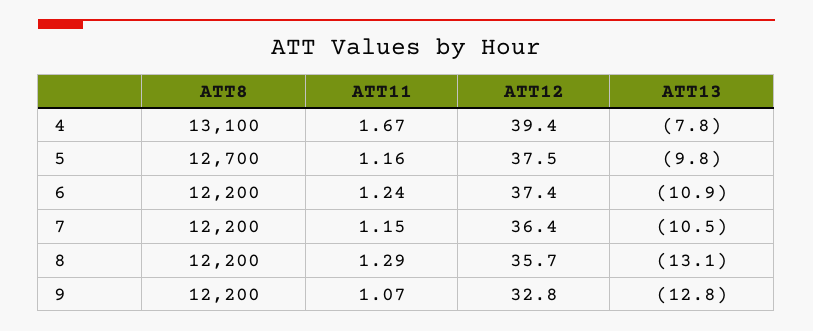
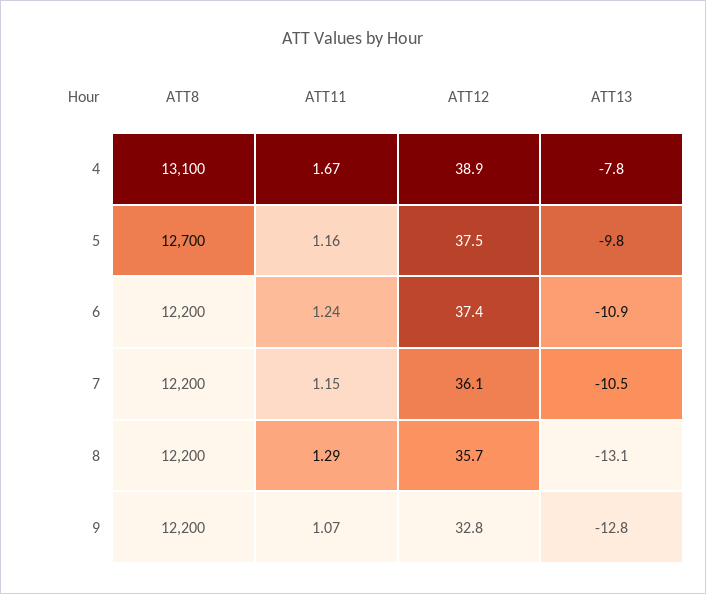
ATT12, 4: 39.4 -> 38.9
ATT12, 7: 36.4 -> 36.1

